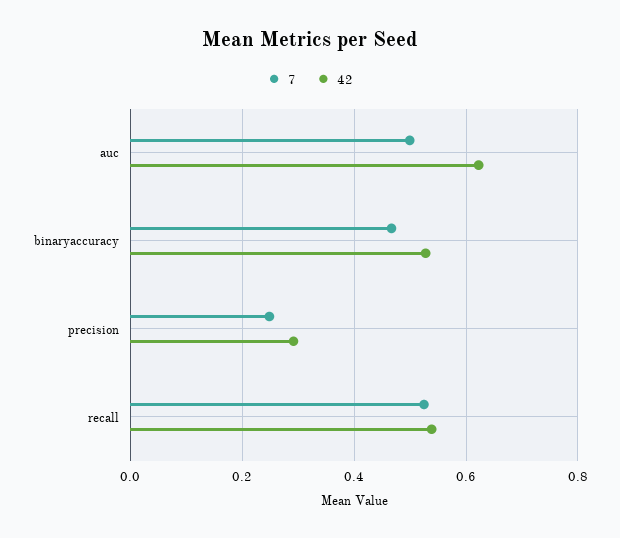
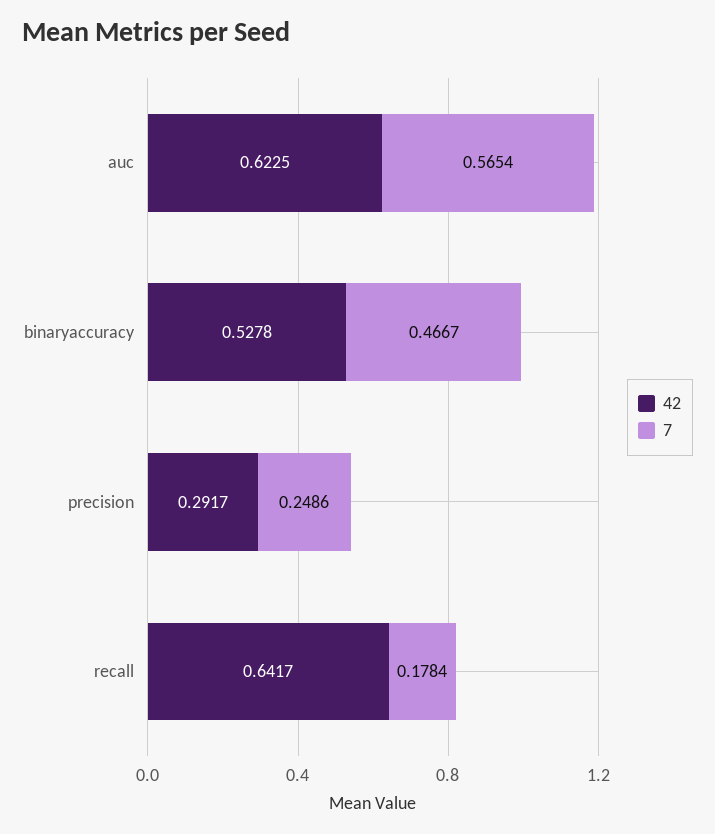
7, auc: 0.5 -> 0.5654
7, recall: 0.52 -> 0.1784
42, recall: 0.54 -> 0.6417

